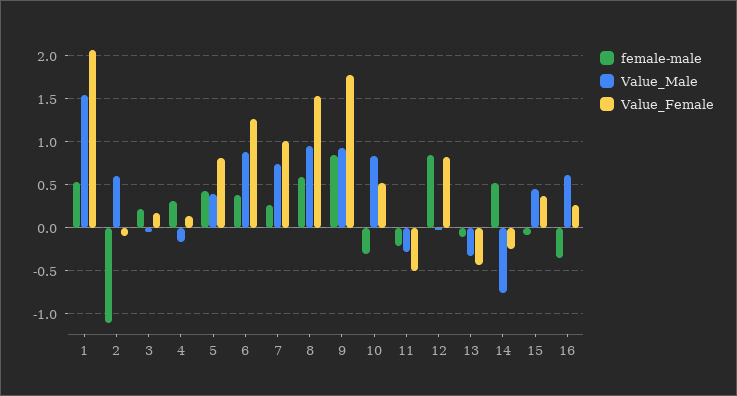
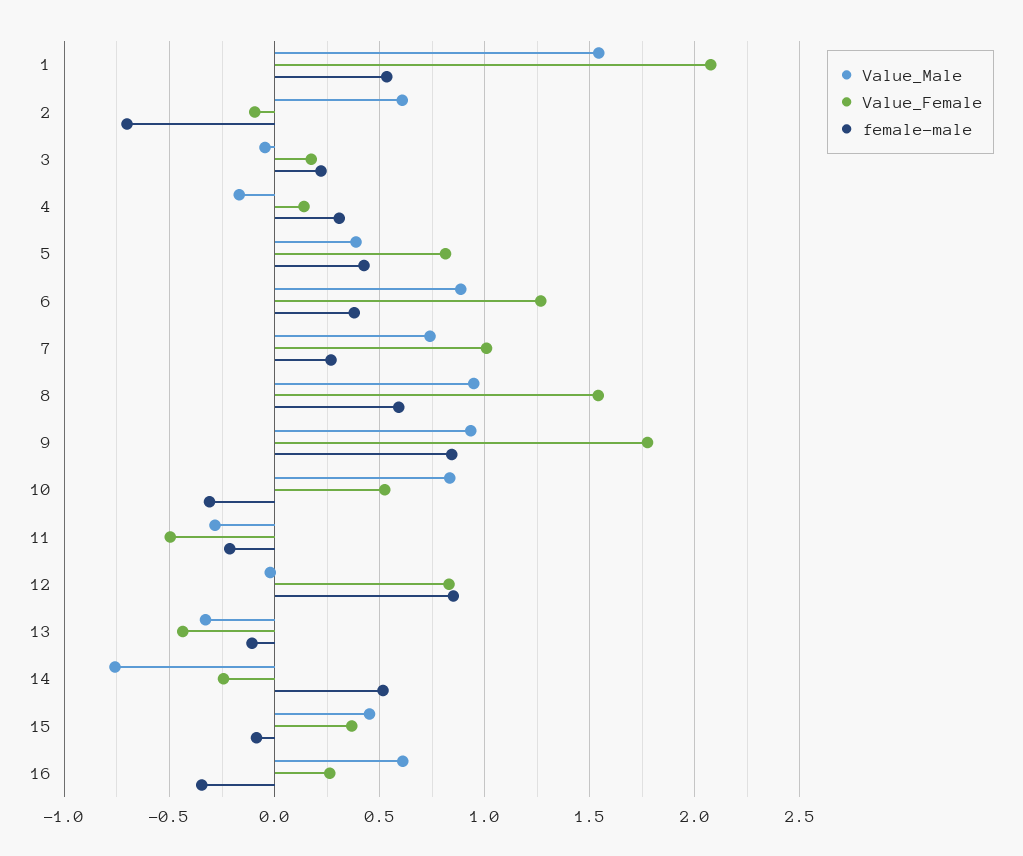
female-male, 2: -1.1 -> -0.7

